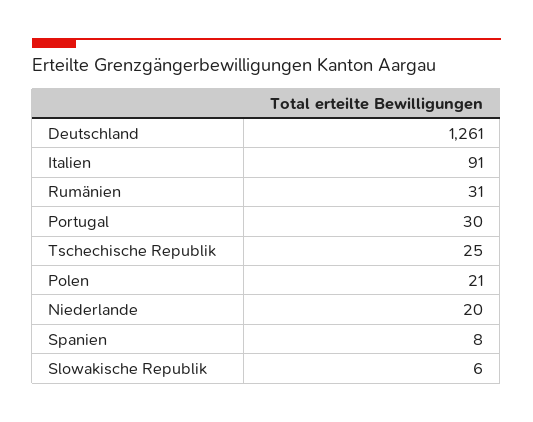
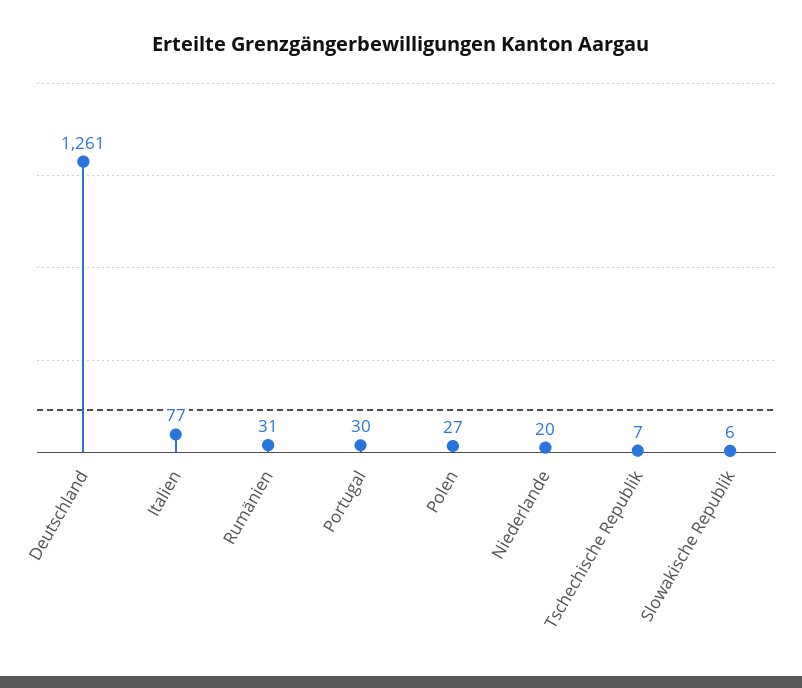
Italien: 91 -> 77
Tschechische Republik: 25 -> 7
Polen: 21 -> 27
Spanien: 8 -> none

